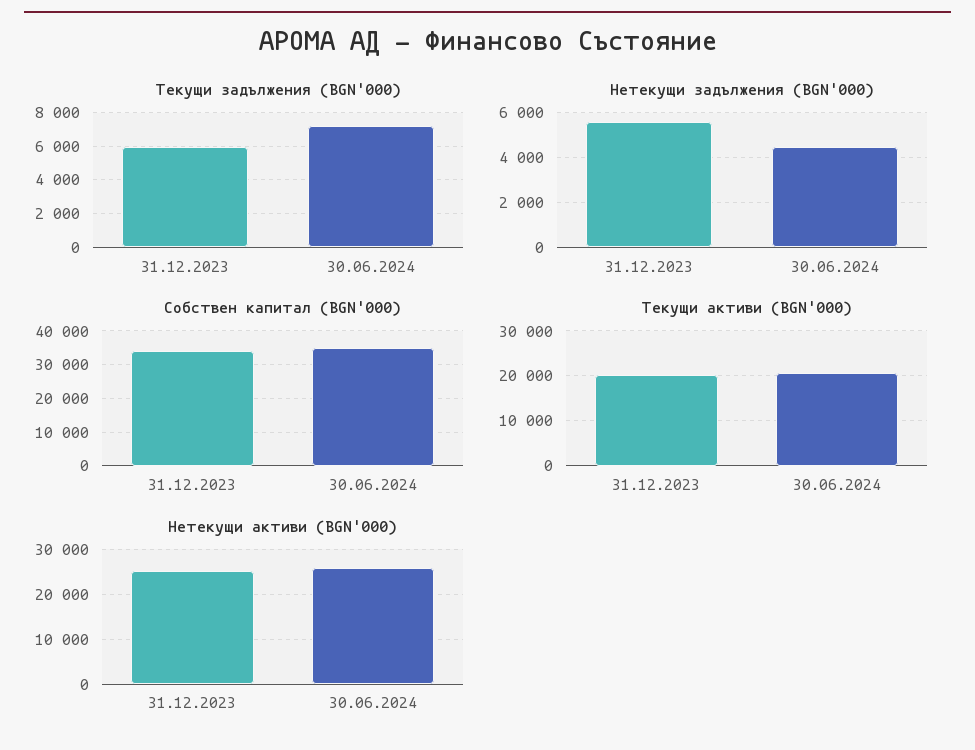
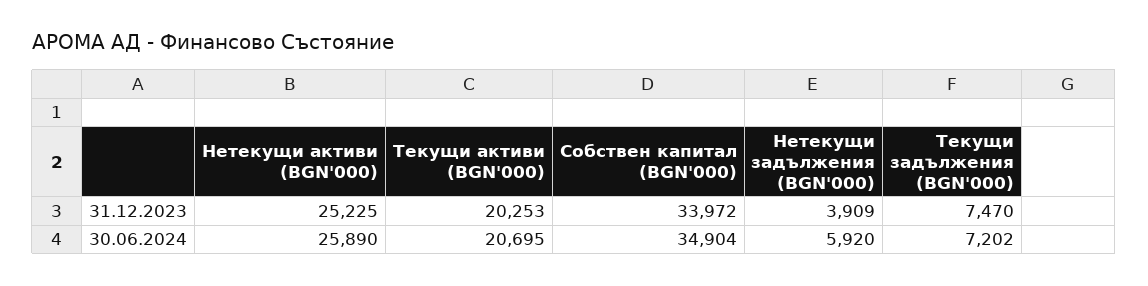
Текущи задължения (BGN'000), 31.12.2023: 6000 -> 7470
Нетекущи задължения (BGN'000), 31.12.2023: 5500 -> 3909
Нетекущи задължения (BGN'000), 30.06.2024: 4500 -> 5920

